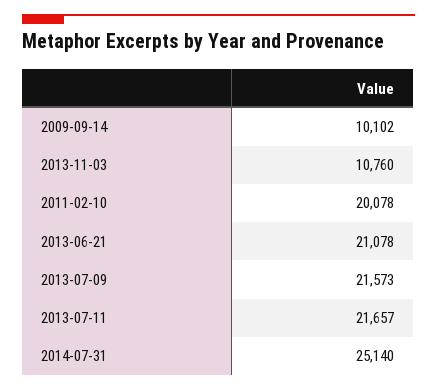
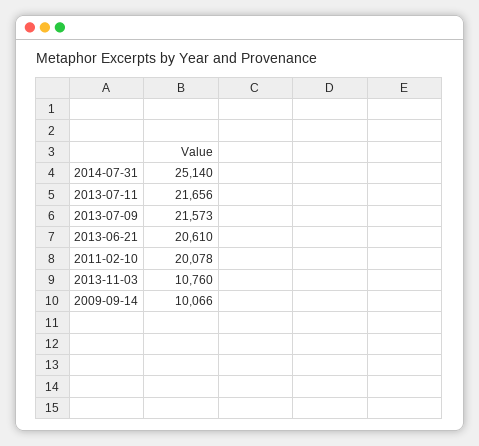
2009-09-14: 10102 -> 10066
2013-06-21: 21078 -> 20610
2013-07-11: 21657 -> 21656

